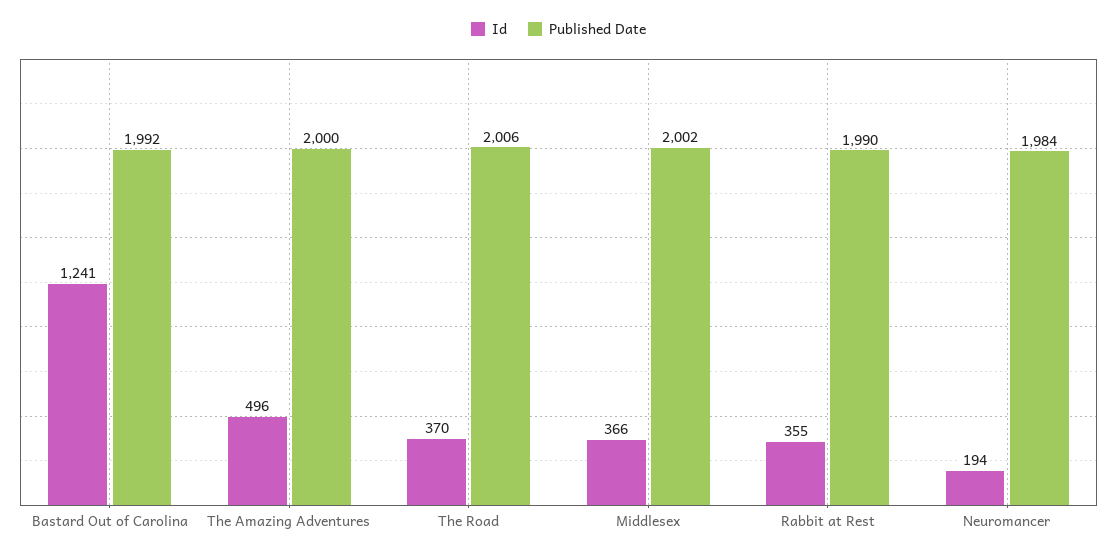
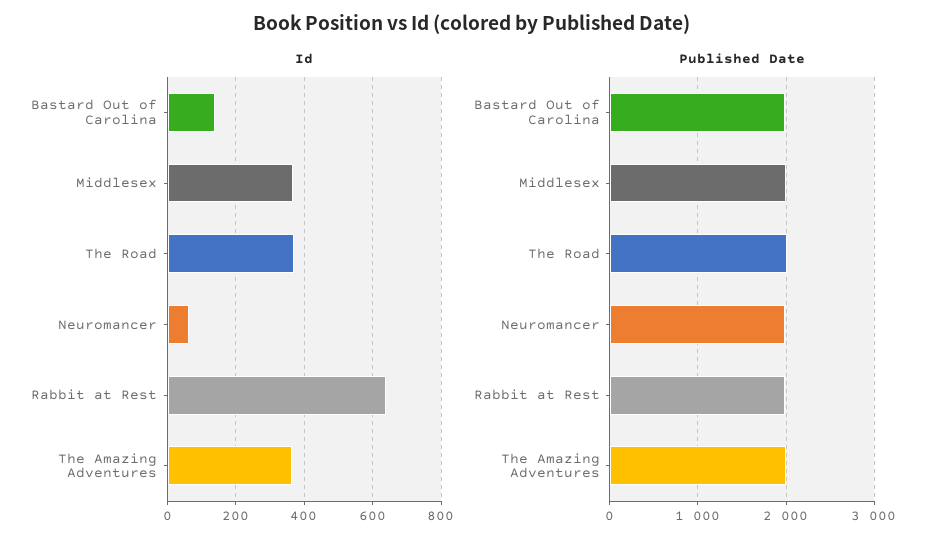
Id, Bastard Out of Carolina: 1241 -> 140
Id, The Amazing Adventures: 496 -> 360
Id, Rabbit at Rest: 355 -> 640
Id, Neuromancer: 194 -> 60

